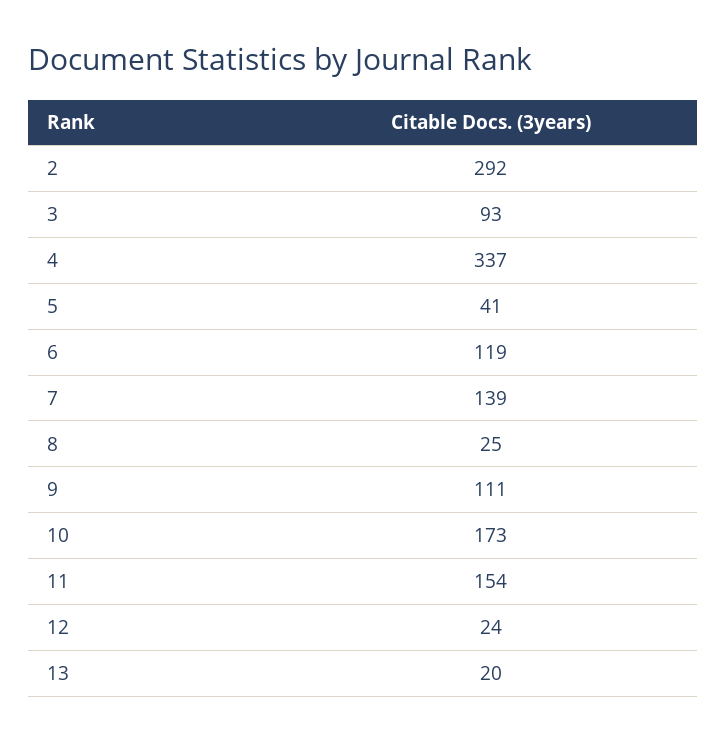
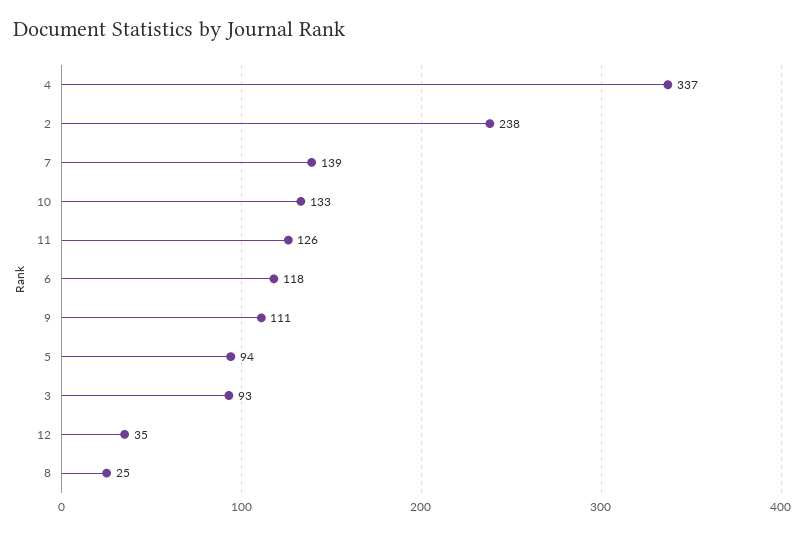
2: 292 -> 238
5: 41 -> 94
6: 119 -> 118
10: 173 -> 133
11: 154 -> 126
12: 24 -> 35
13: 20 -> none

